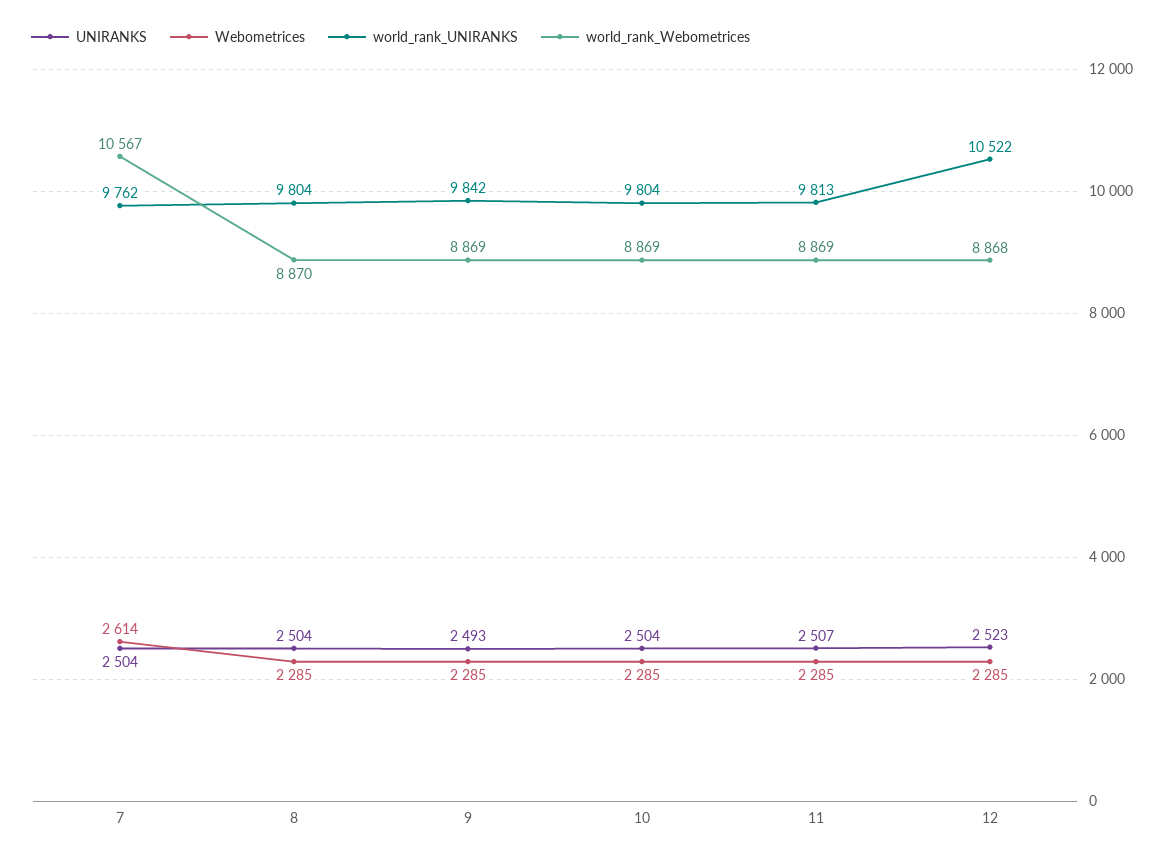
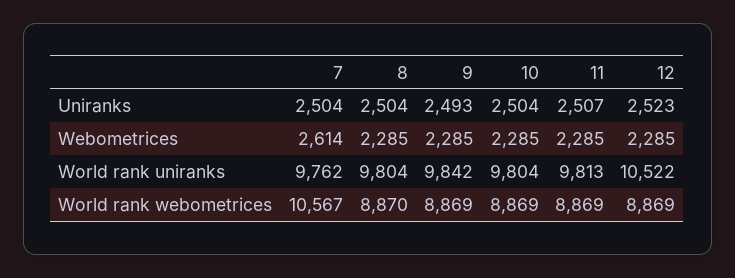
world_rank_Webometrices, 12: 8868 -> 8869

